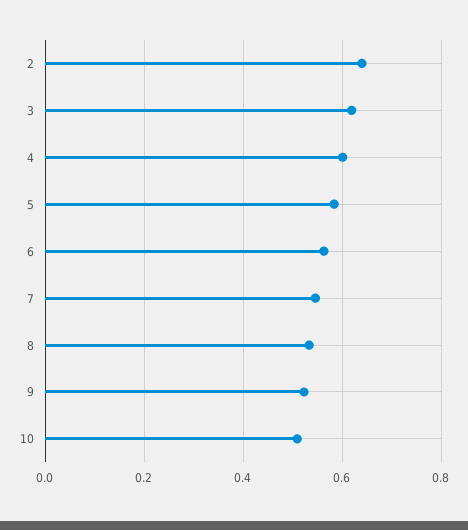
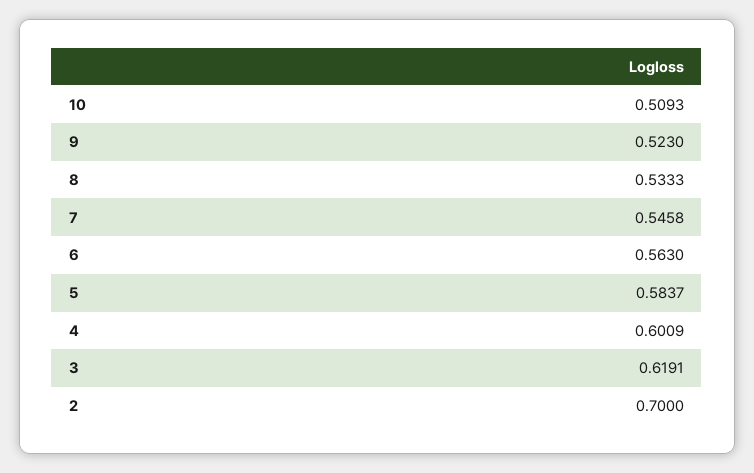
2: 0.64 -> 0.7

